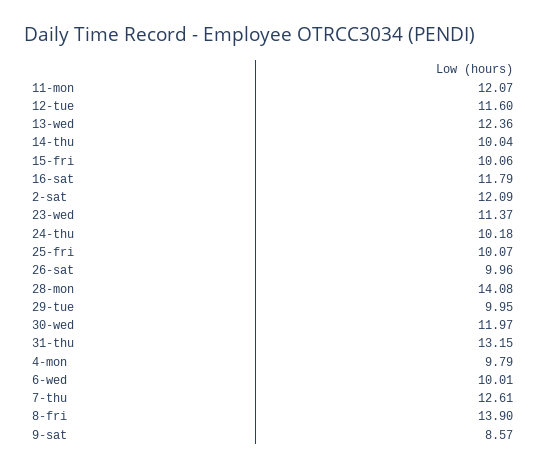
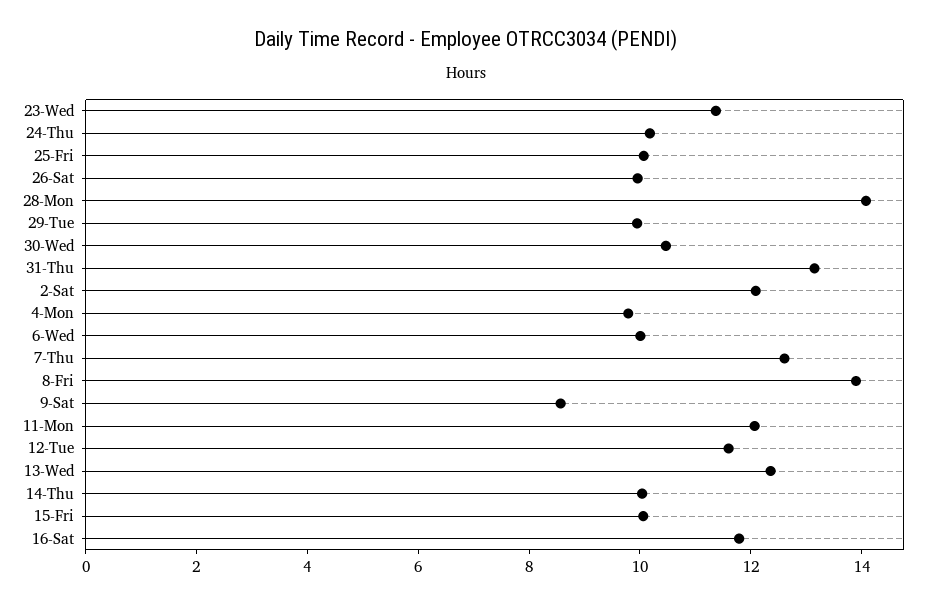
30-wed: 11.97 -> 10.5

